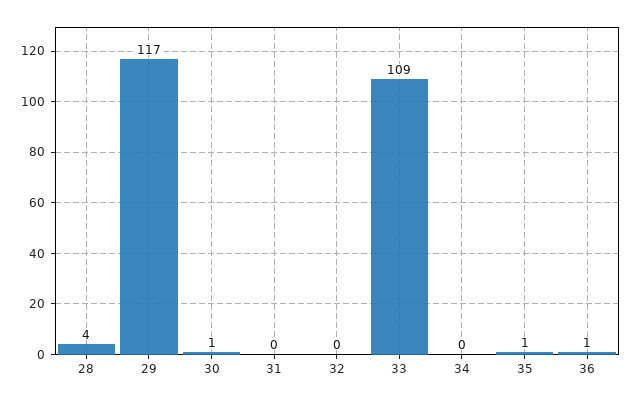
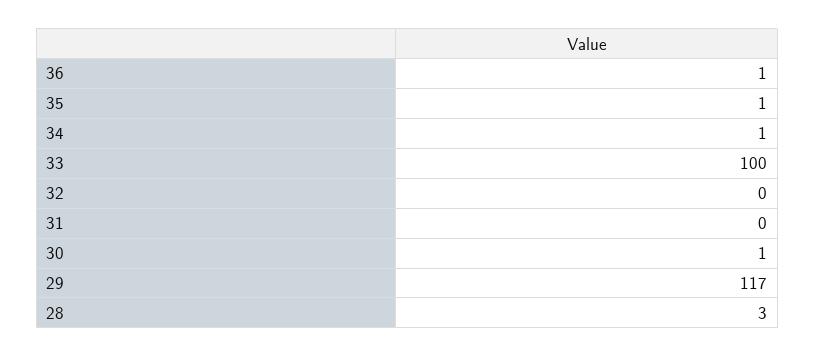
28: 4 -> 3
33: 109 -> 100
34: 0 -> 1

